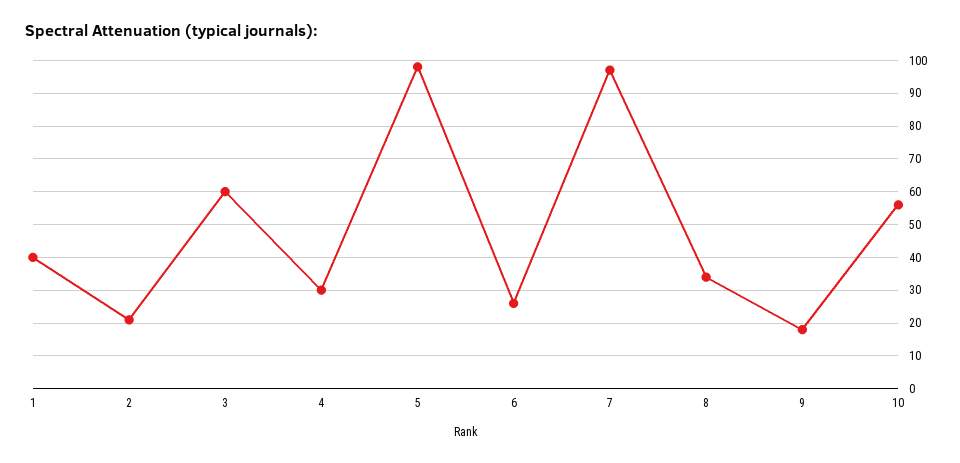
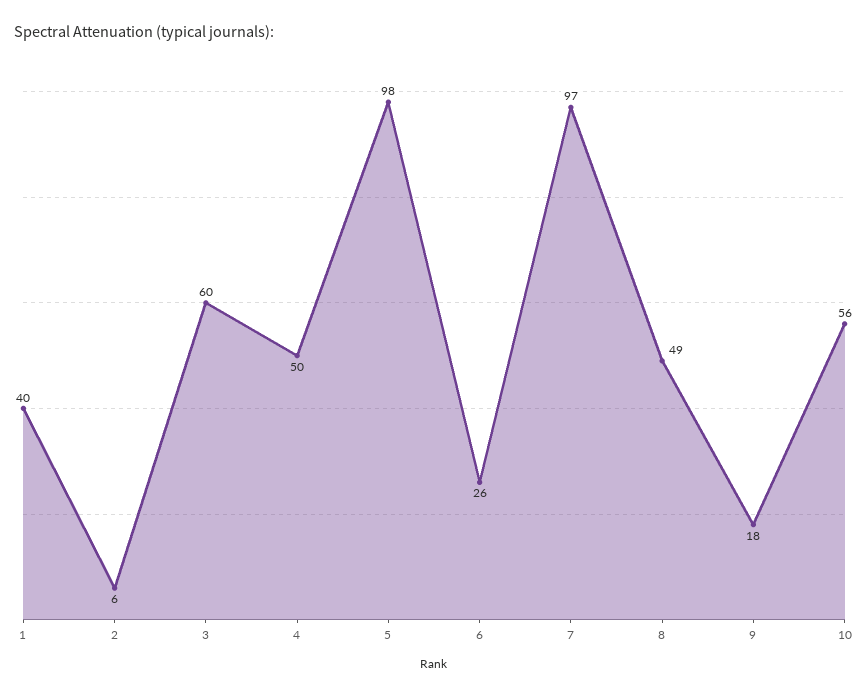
2: 20 -> 6
4: 30 -> 50
8: 35 -> 49

